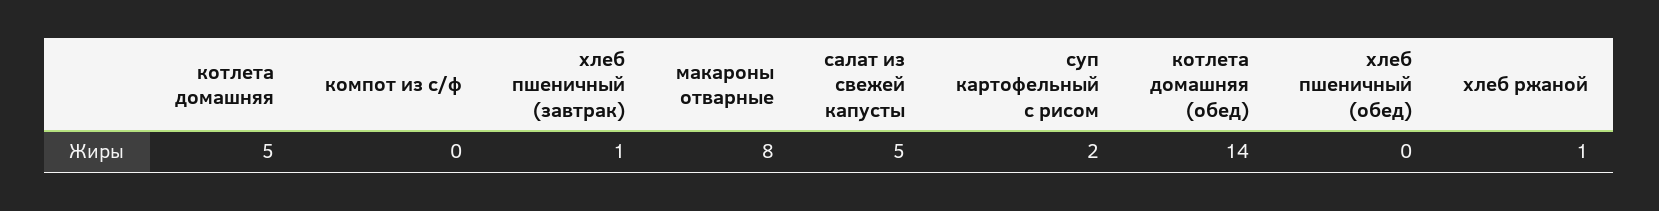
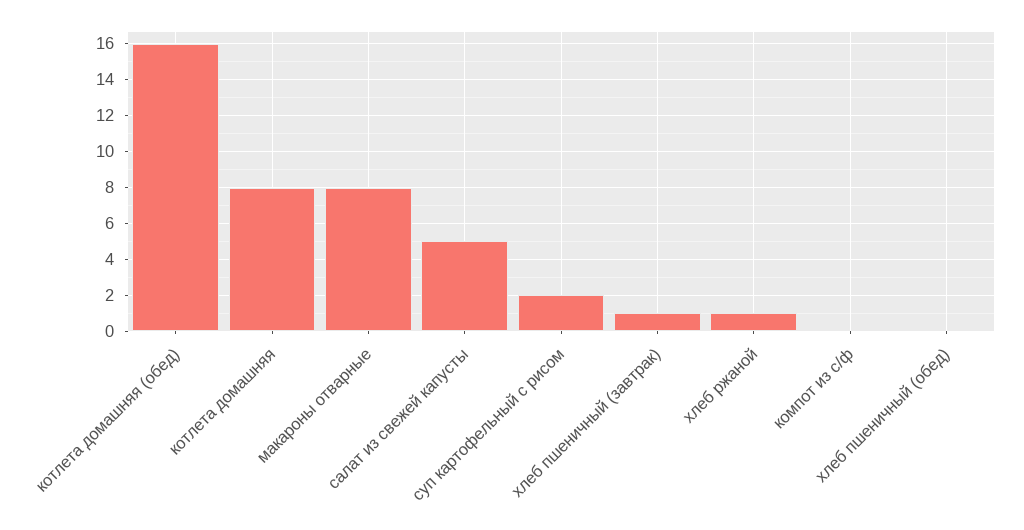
котлета домашняя: 5 -> 8
котлета домашняя (обед): 14 -> 16

